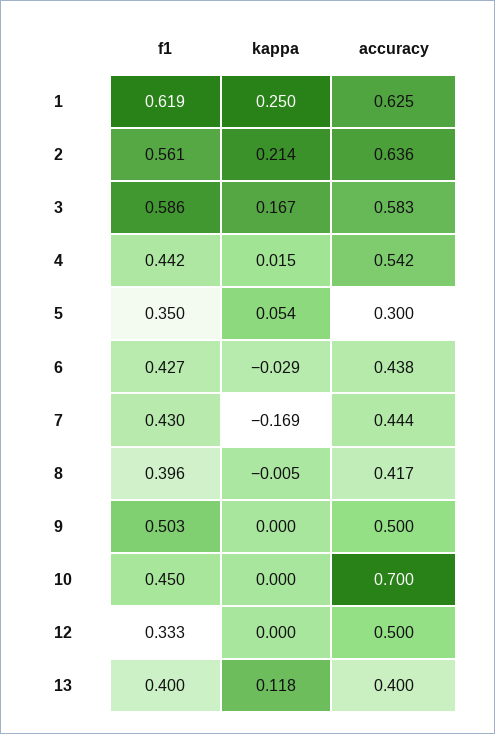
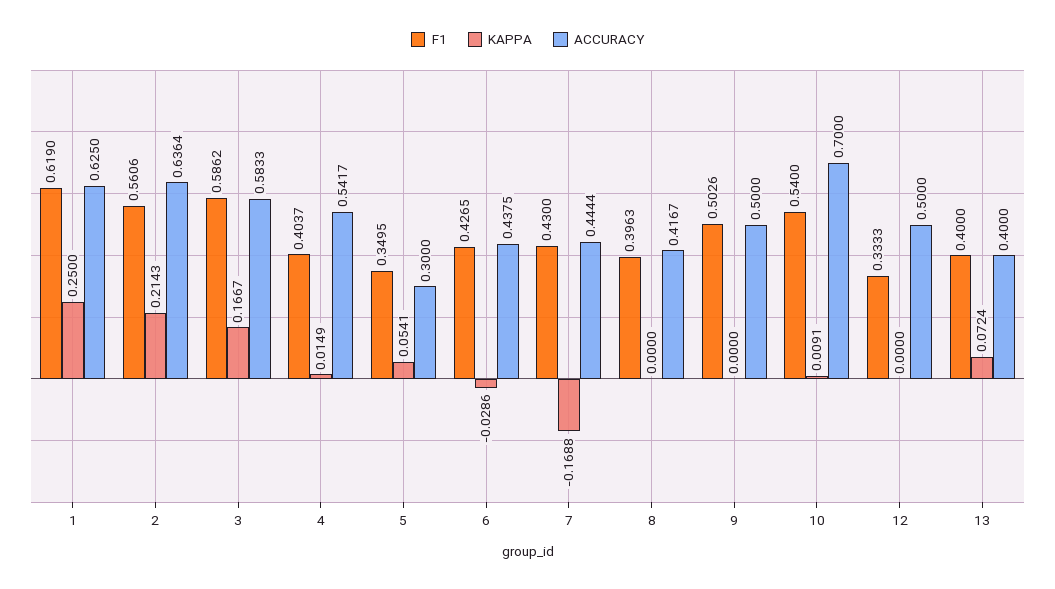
f1, 4: 0.442 -> 0.4037
kappa, 8: -0.005 -> 0
f1, 10: 0.45 -> 0.54
kappa, 10: 0 -> 0.0091
kappa, 13: 0.118 -> 0.0724

